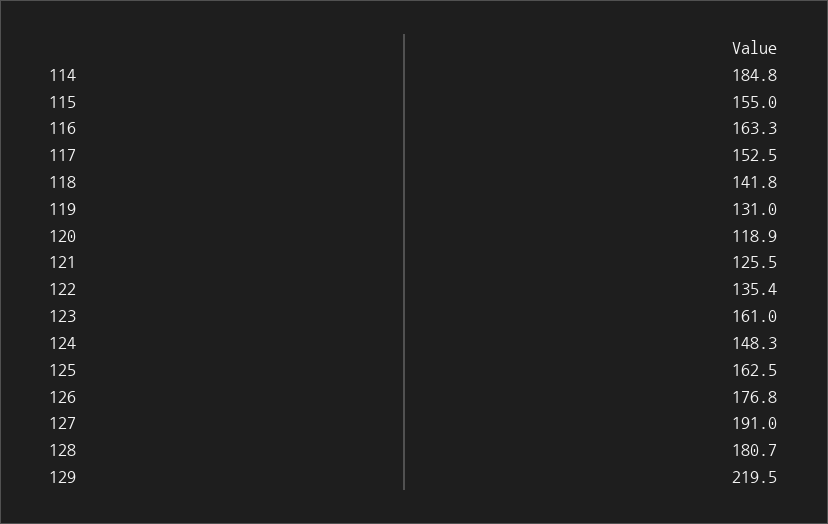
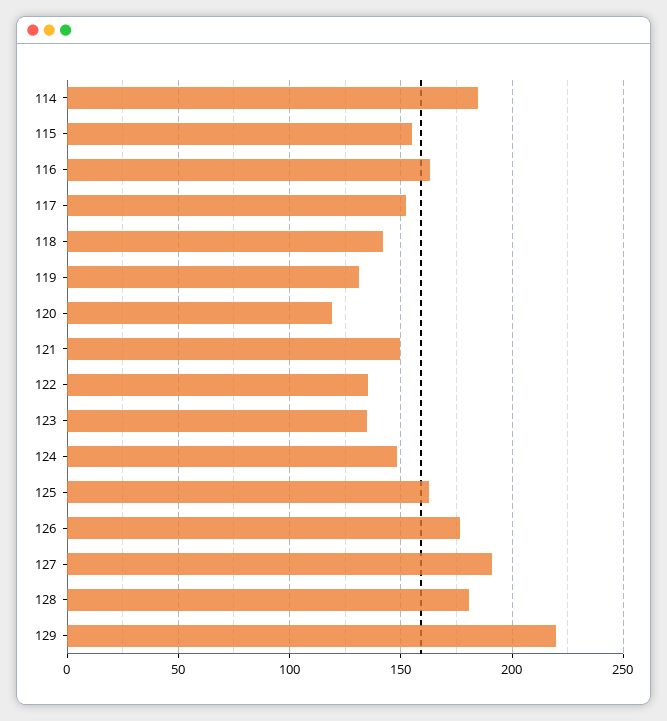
121: 125.5 -> 150
123: 161 -> 135

